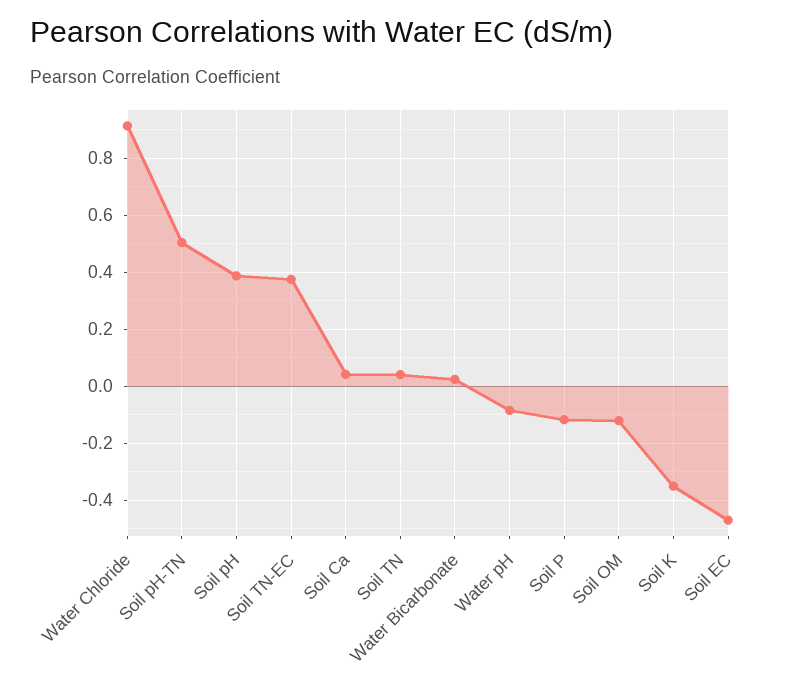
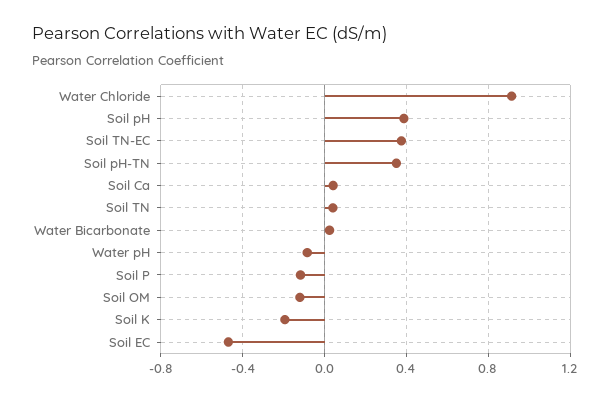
Soil pH-TN: 0.5 -> 0.35
Soil K: -0.35 -> -0.2

